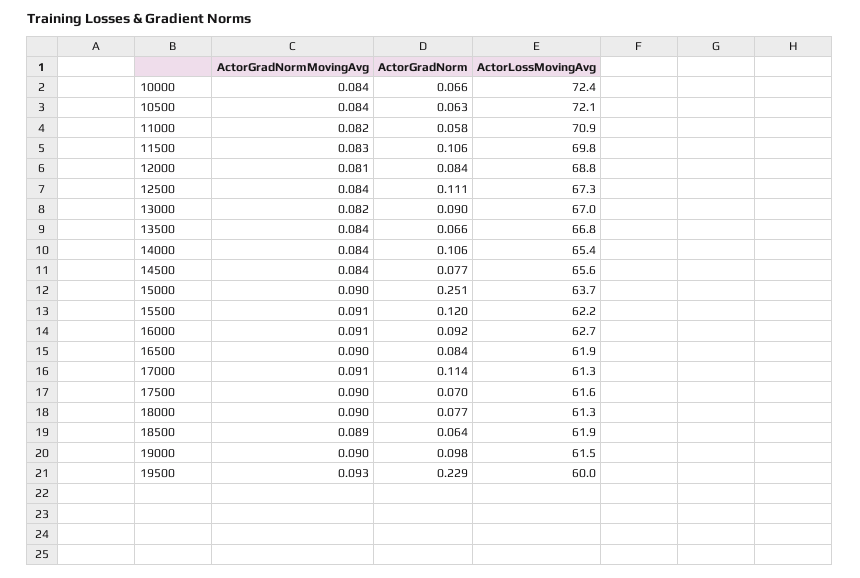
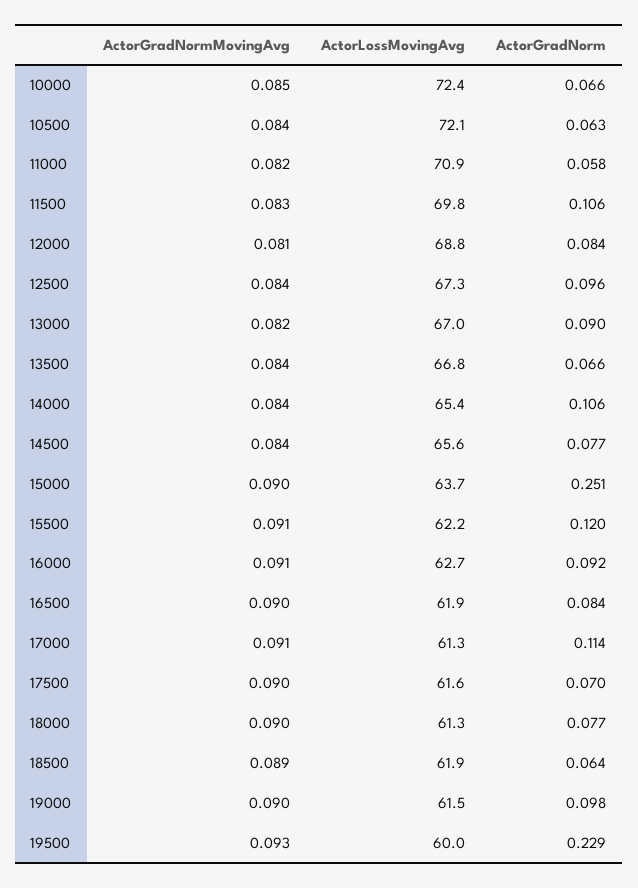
ActorGradNormMovingAvg, 10000: 0.084 -> 0.085
ActorGradNorm, 12500: 0.111 -> 0.096

